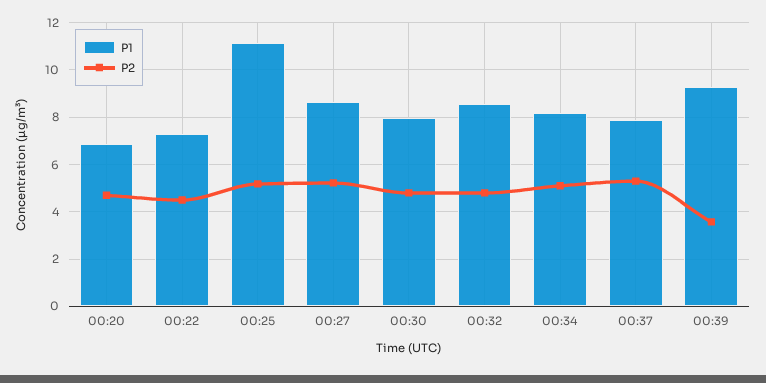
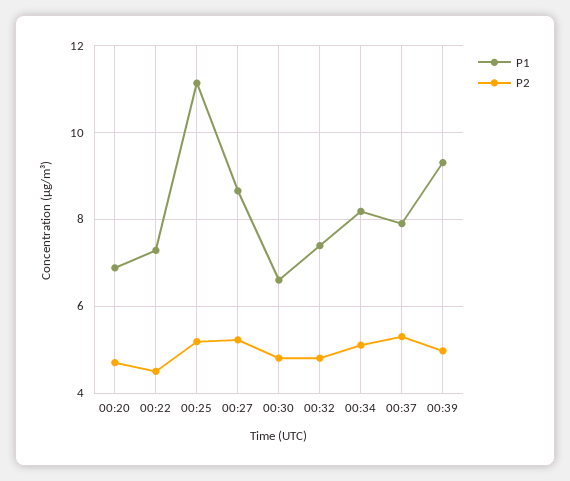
P1, 00:30: 8 -> 6.6
P1, 00:32: 8.5 -> 7.4
P2, 00:39: 3.5 -> 5

